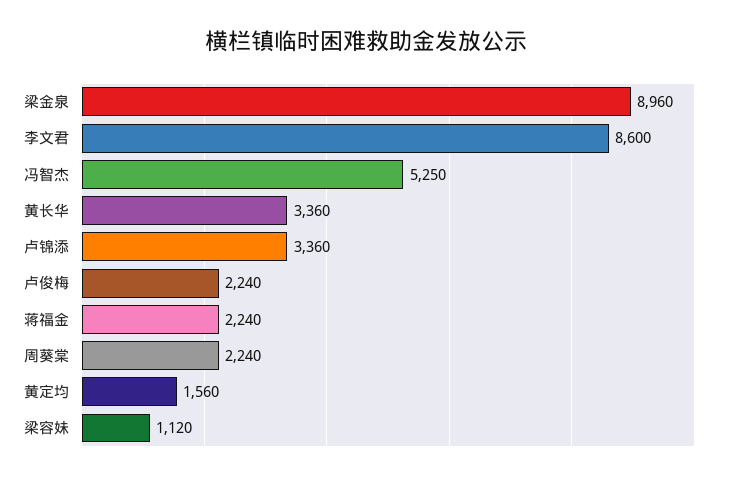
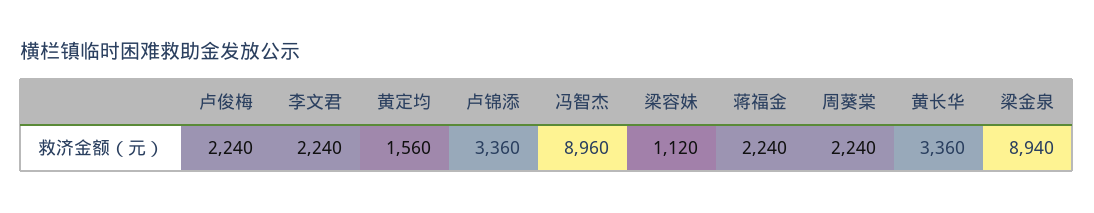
梁金泉: 8960 -> 8940
李文君: 8600 -> 2240
冯智杰: 5250 -> 8960

